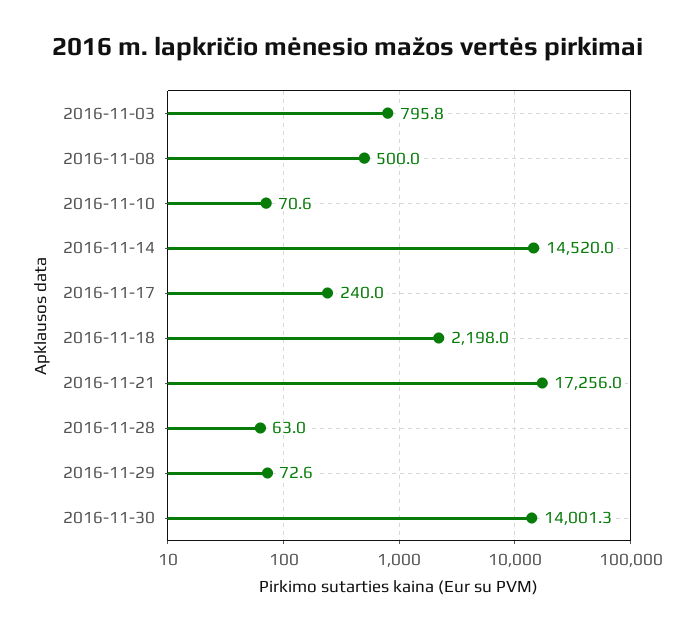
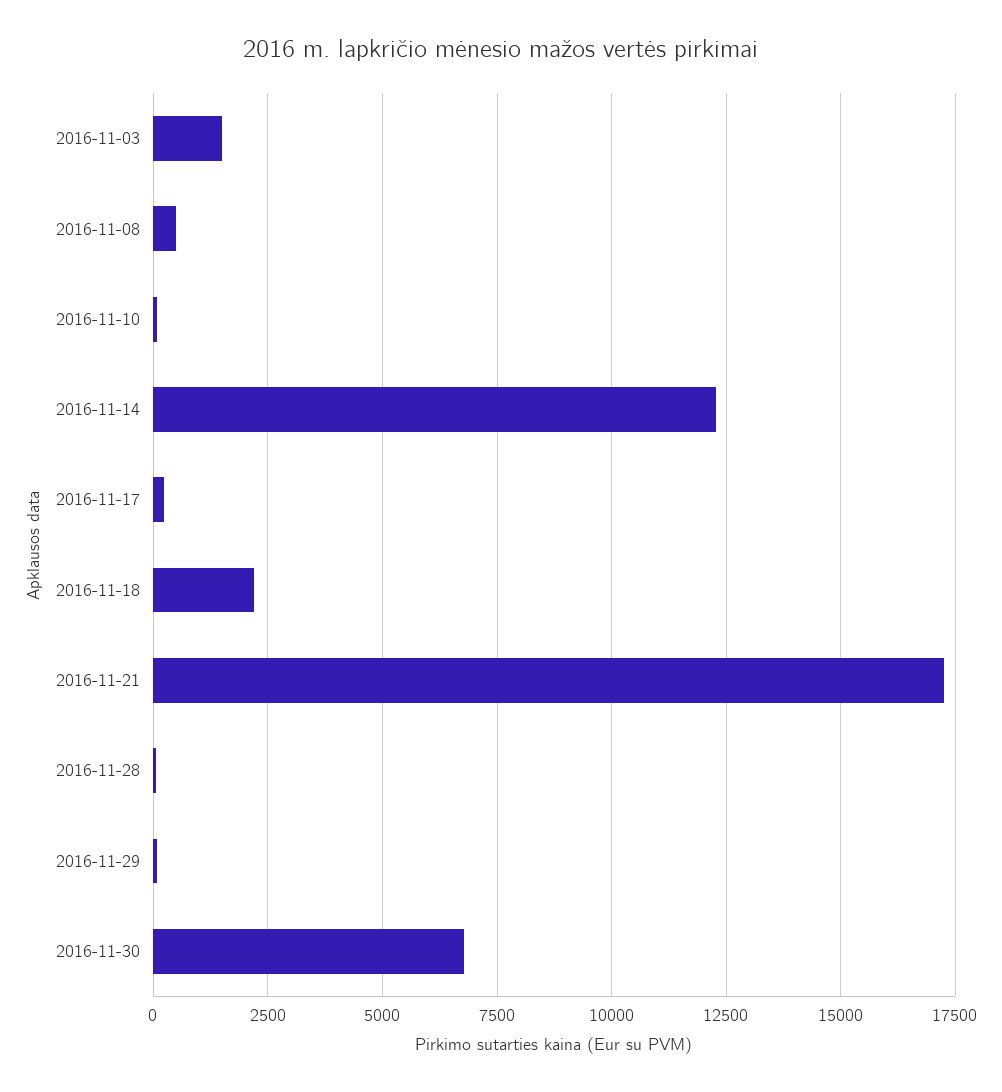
2016-11-03: 795.8 -> 1500
2016-11-14: 14520 -> 12250
2016-11-30: 14001.3 -> 6750

